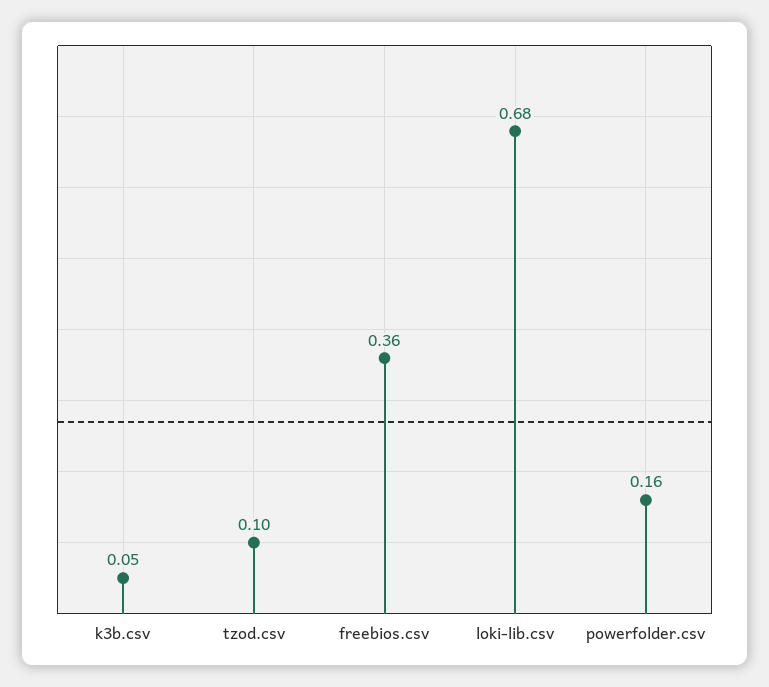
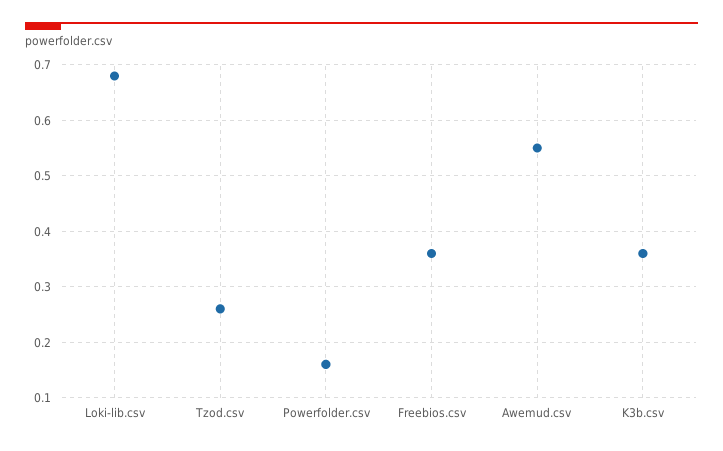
k3b.csv: 0.05 -> 0.35
tzod.csv: 0.1 -> 0.25
Awemud.csv: none -> 0.55

